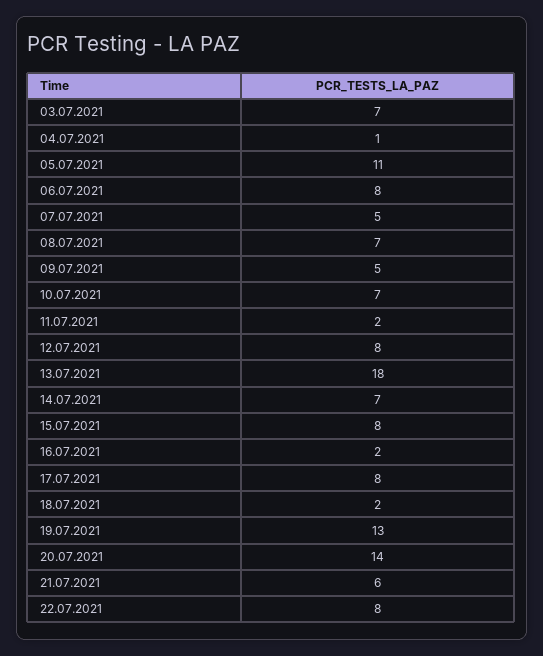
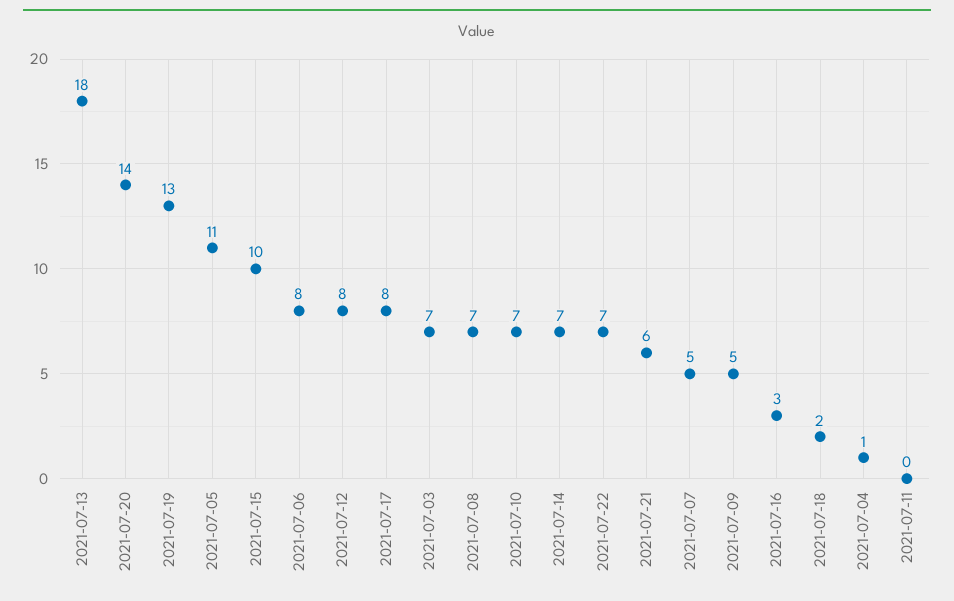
11.07.2021: 2 -> 0
15.07.2021: 8 -> 10
16.07.2021: 2 -> 3
22.07.2021: 8 -> 7

